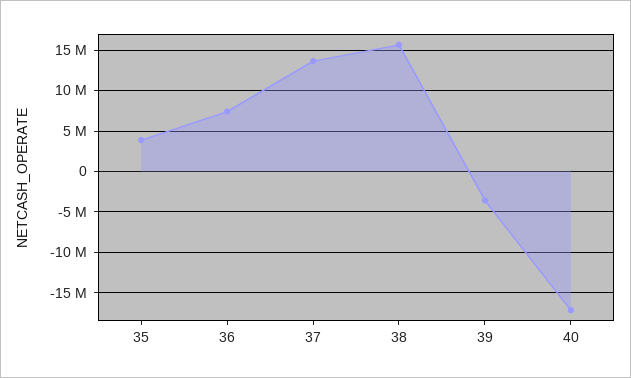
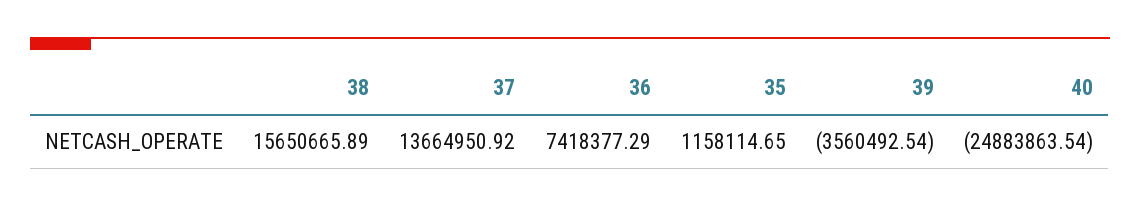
35: 4000000 -> 1158114.65
40: -17000000 -> -24883863.54

